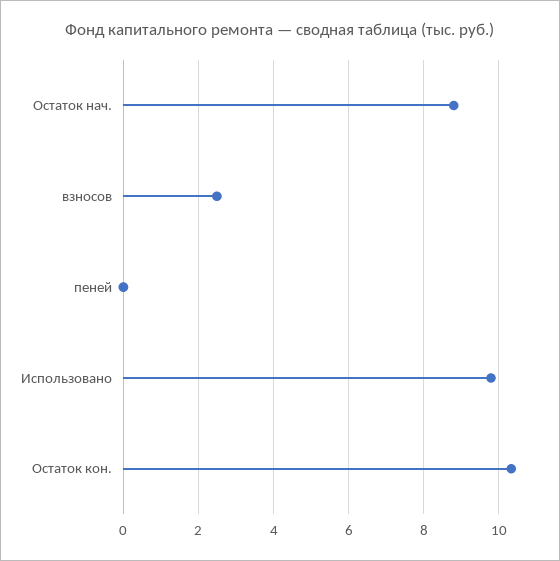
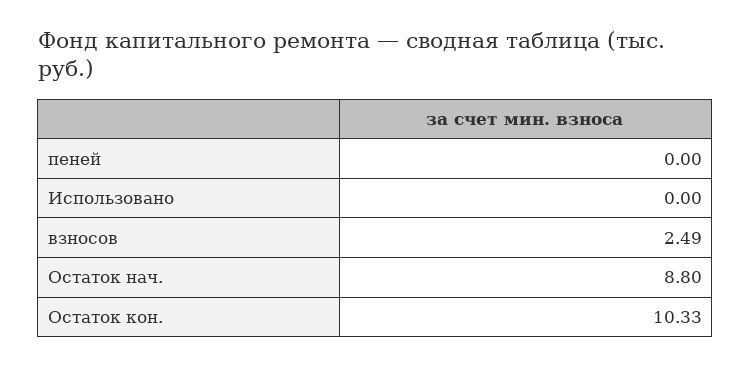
Использовано: 9.8 -> 0

